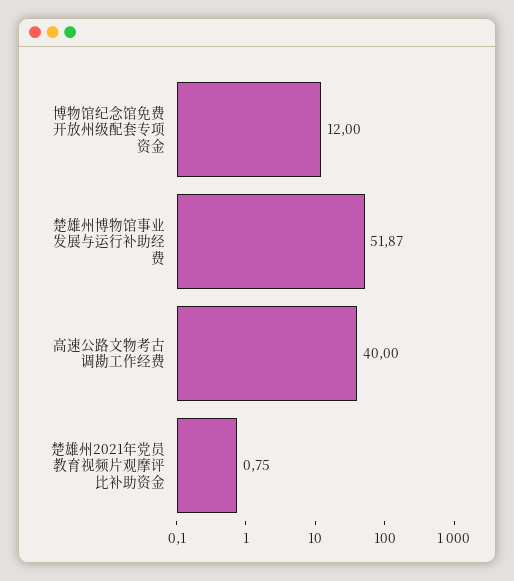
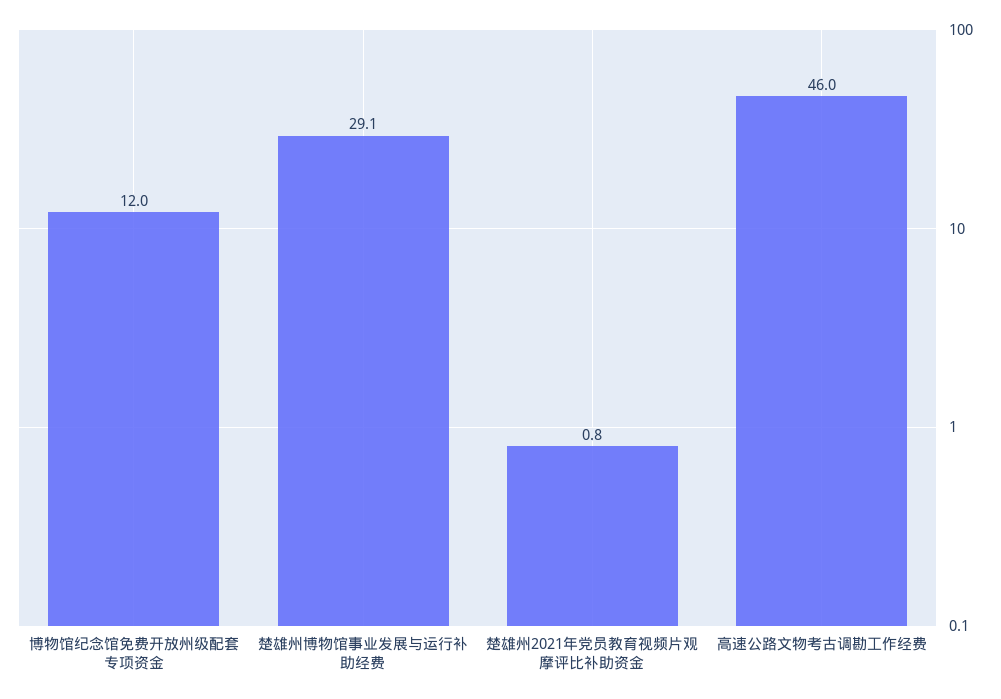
楚雄州博物馆事业发展与运行补助经费: 51.87 -> 29.1
高速公路文物考古调勘工作经费: 40 -> 46

